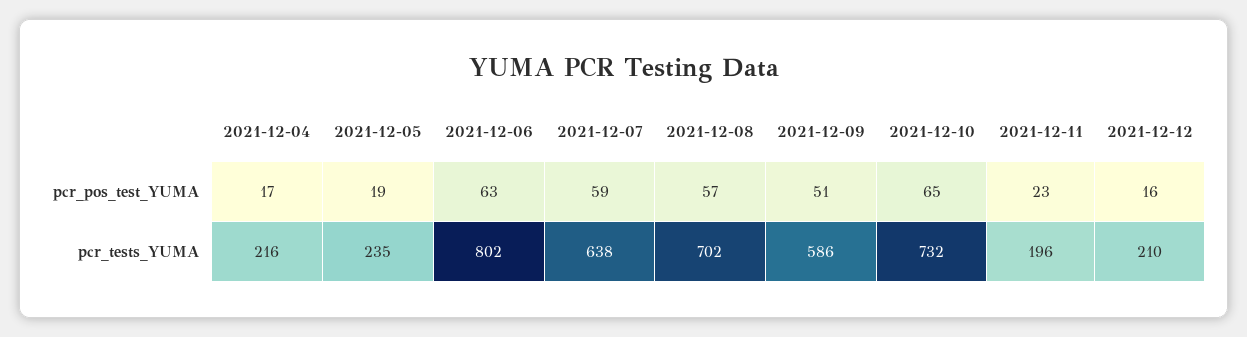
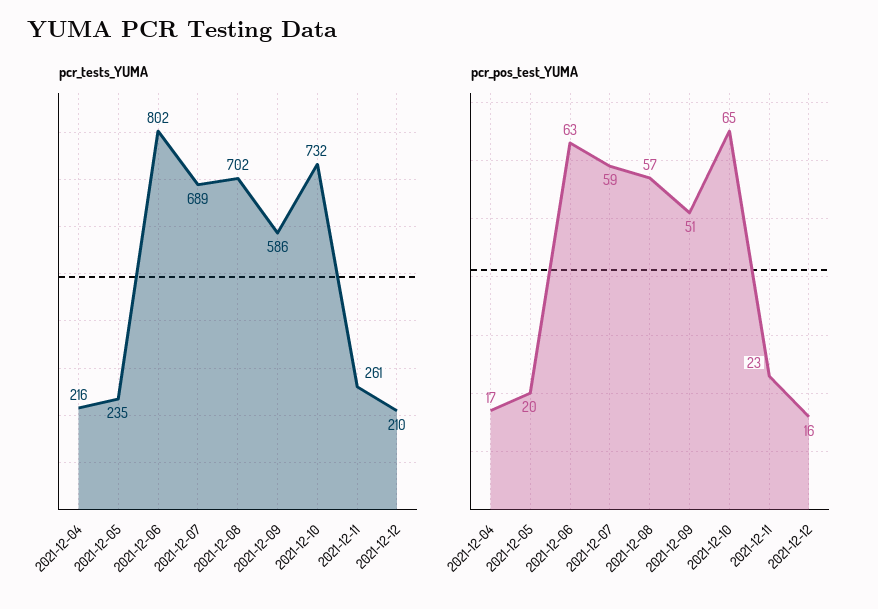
pcr_pos_test_YUMA, 2021-12-05: 19 -> 20
pcr_tests_YUMA, 2021-12-07: 638 -> 689
pcr_tests_YUMA, 2021-12-11: 196 -> 261

